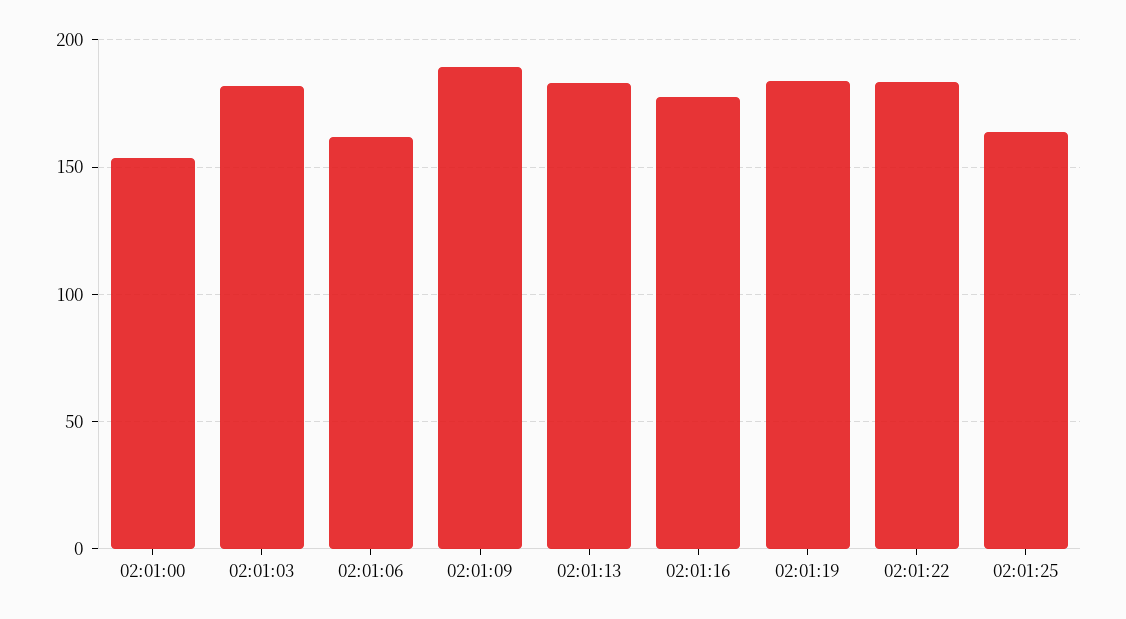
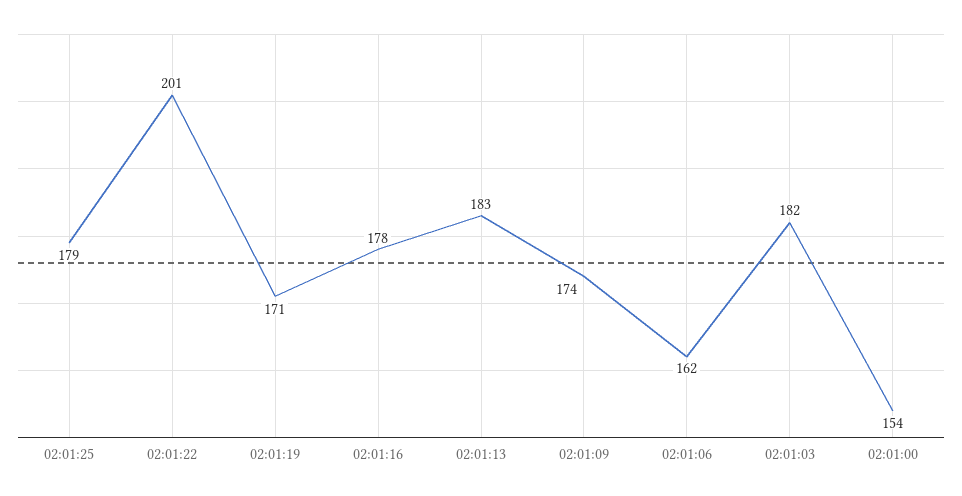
02:01:09: 190 -> 174
02:01:19: 185 -> 171
02:01:22: 185 -> 201
02:01:25: 165 -> 179

